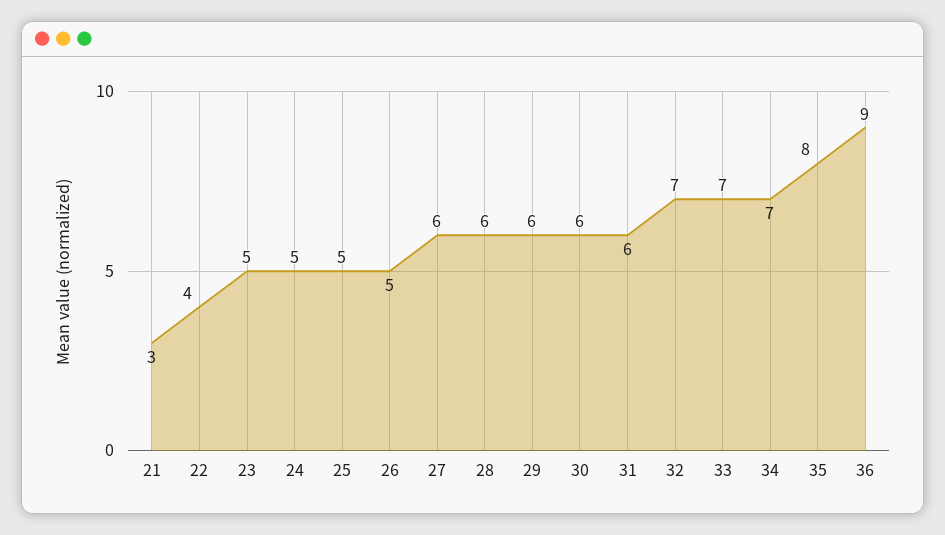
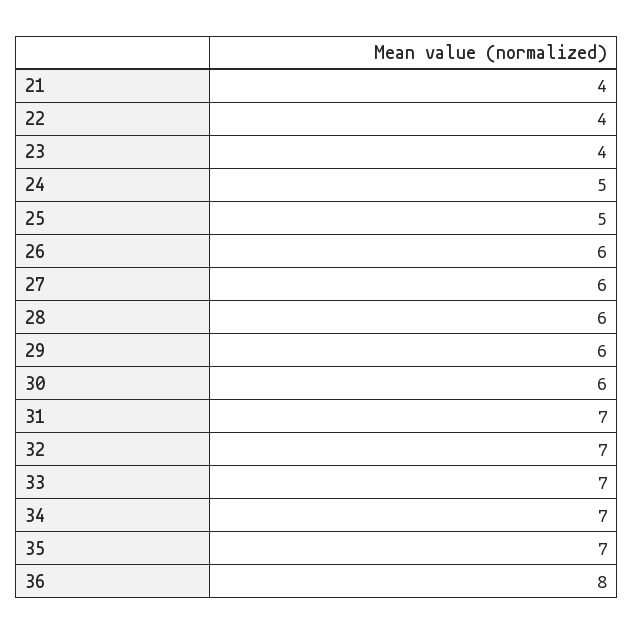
21: 3 -> 4
23: 5 -> 4
26: 5 -> 6
31: 6 -> 7
35: 8 -> 7
36: 9 -> 8

